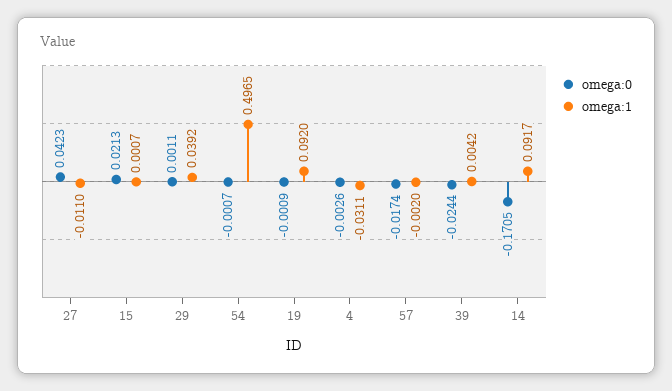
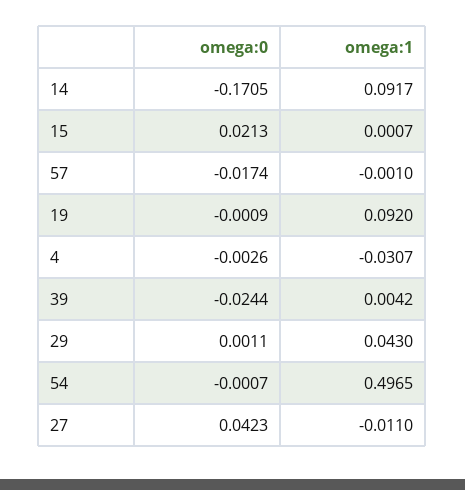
omega:1, 29: 0.0392 -> 0.043
omega:1, 4: -0.0311 -> -0.0307
omega:1, 57: -0.002 -> -0.001

